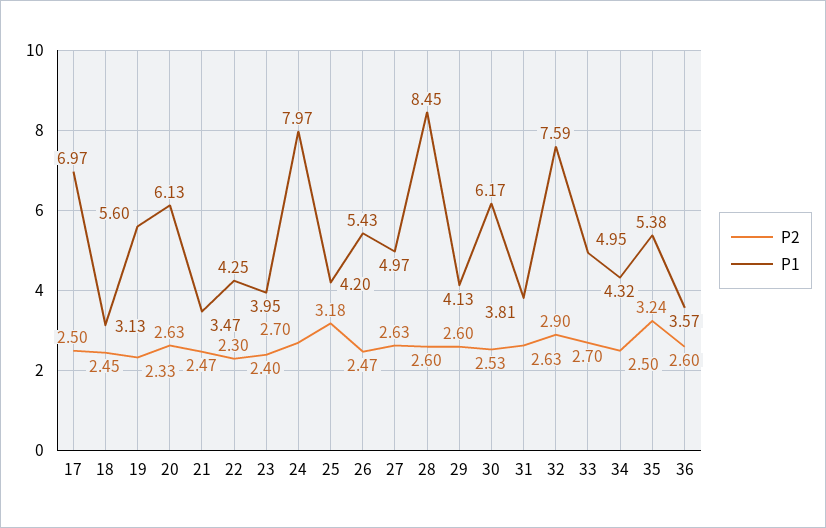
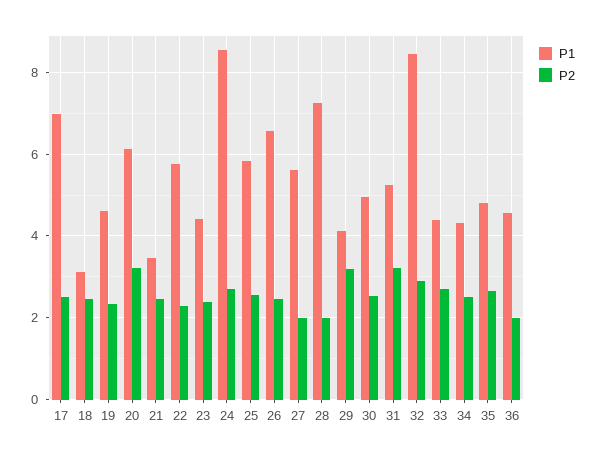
P1, 19: 5.6 -> 4.6
P2, 20: 2.63 -> 3.2
P1, 22: 4.25 -> 5.8
P1, 23: 3.95 -> 4.4
P1, 24: 7.97 -> 8.6
P2, 25: 3.18 -> 2.6
P1, 25: 4.2 -> 5.8
P1, 26: 5.43 -> 6.6
P2, 27: 2.63 -> 2
P1, 27: 4.97 -> 5.6
P2, 28: 2.6 -> 2
P1, 28: 8.45 -> 7.2
P2, 29: 2.6 -> 3.2
P1, 30: 6.17 -> 5
P2, 31: 2.63 -> 3.2
P1, 31: 3.81 -> 5.2
P1, 32: 7.59 -> 8.4
P1, 33: 4.95 -> 4.4
P2, 35: 3.24 -> 2.6
P1, 35: 5.38 -> 4.8
P2, 36: 2.6 -> 2
P1, 36: 3.57 -> 4.6

